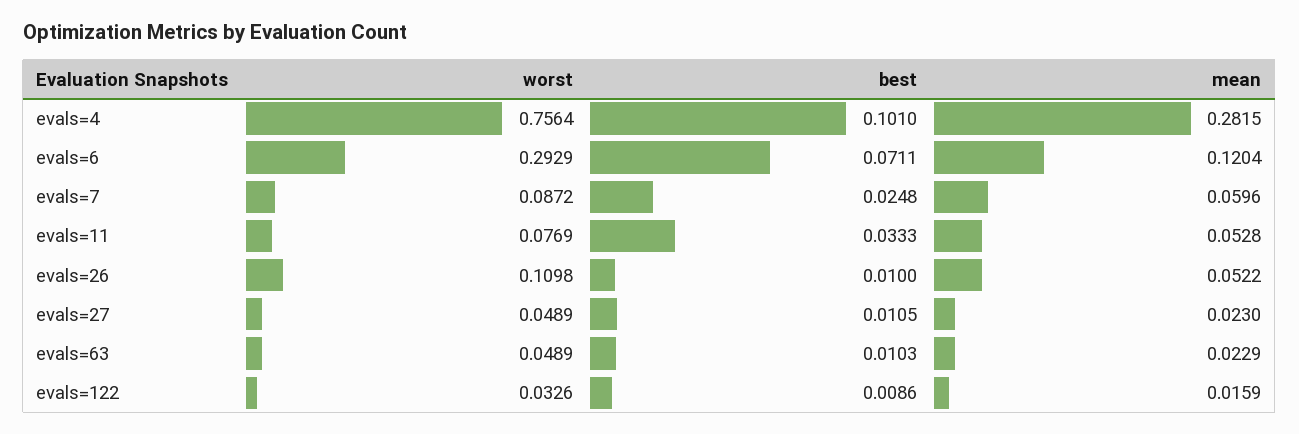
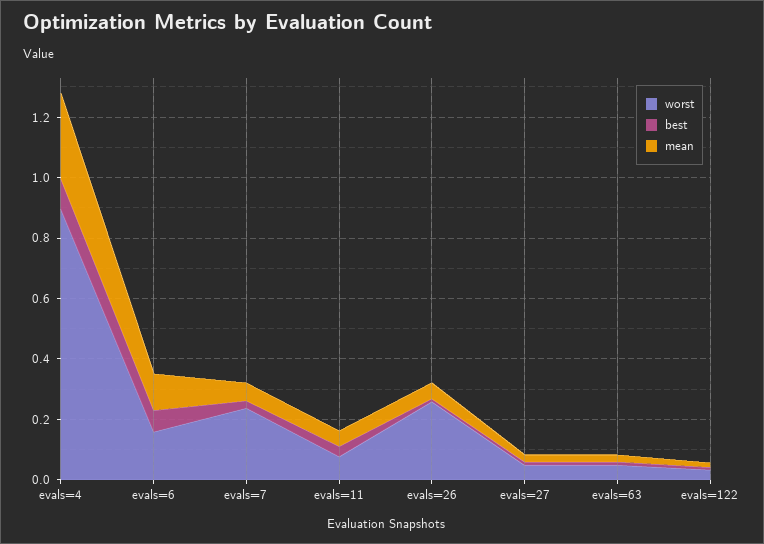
worst, evals=4: 0.7564 -> 0.9
worst, evals=6: 0.2929 -> 0.15
worst, evals=7: 0.0872 -> 0.25
worst, evals=26: 0.1098 -> 0.25

